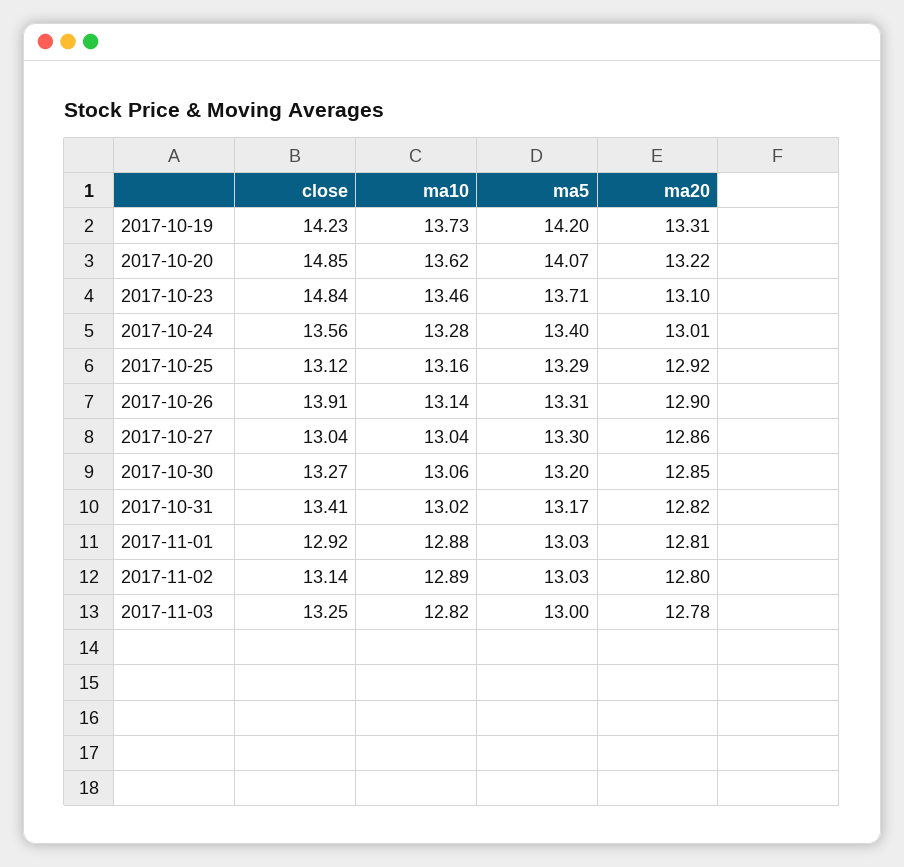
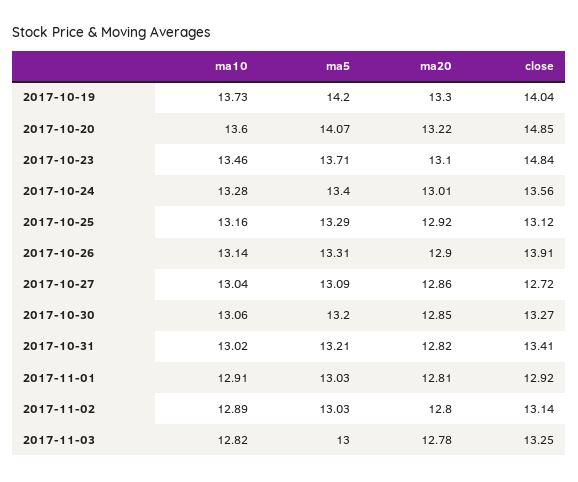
close, 2017-10-19: 14.23 -> 14.04
ma20, 2017-10-19: 13.31 -> 13.3
ma10, 2017-10-20: 13.62 -> 13.6
close, 2017-10-27: 13.04 -> 12.72
ma5, 2017-10-27: 13.3 -> 13.09
ma5, 2017-10-31: 13.17 -> 13.21
ma10, 2017-11-01: 12.88 -> 12.91

